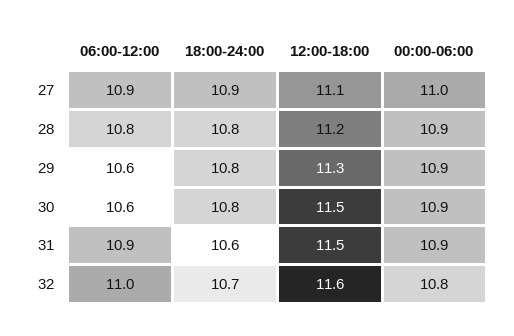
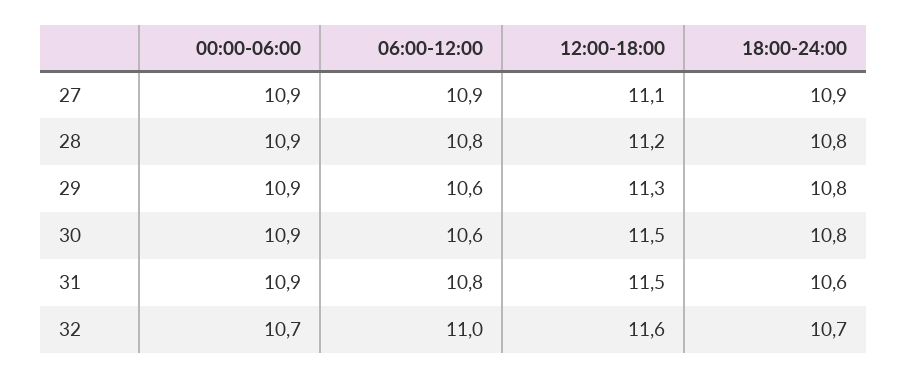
00:00-06:00, 27: 11 -> 10.9
06:00-12:00, 31: 10.9 -> 10.8
00:00-06:00, 32: 10.8 -> 10.7

